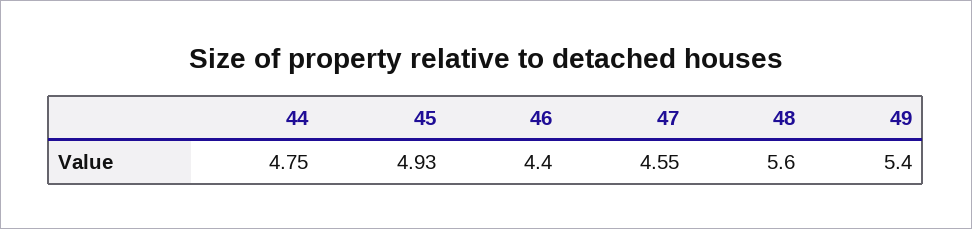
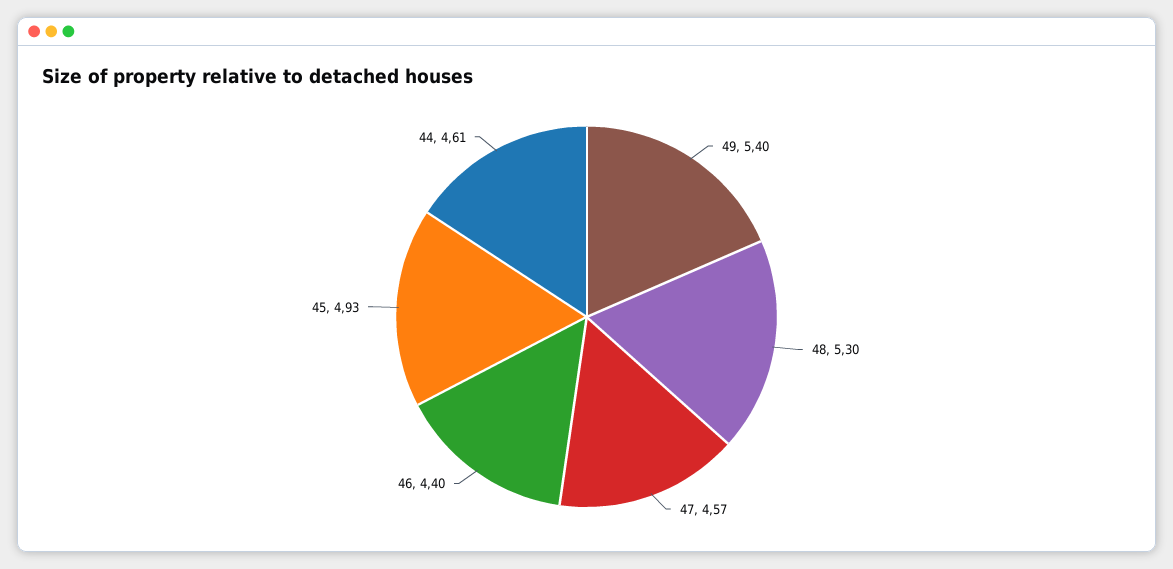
44: 4.75 -> 4.61
47: 4.55 -> 4.57
48: 5.6 -> 5.3

